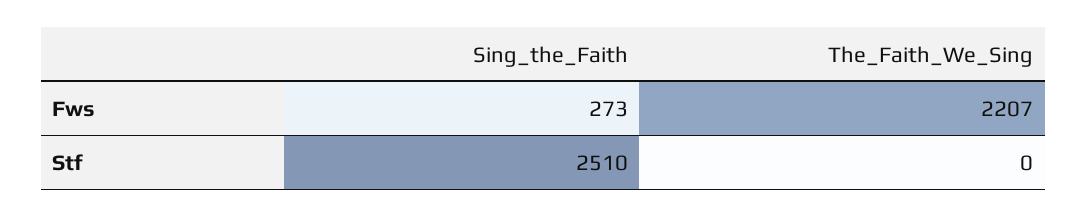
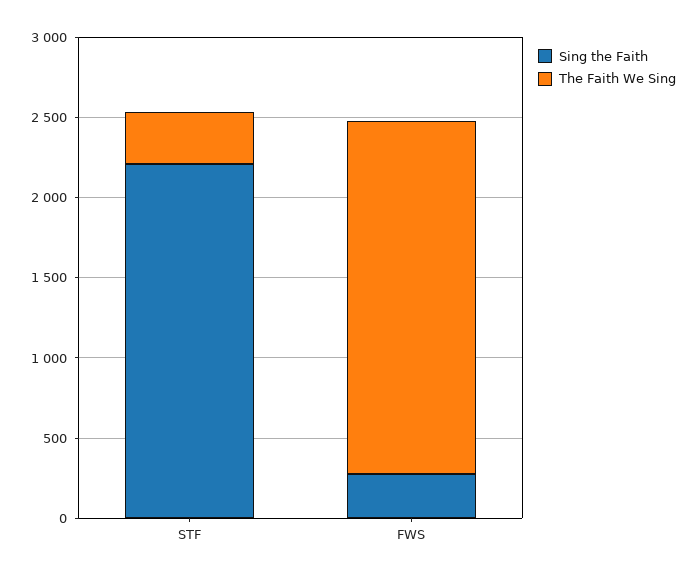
Sing_the_Faith, Stf: 2510 -> 2200
The_Faith_We_Sing, Stf: 0 -> 300

